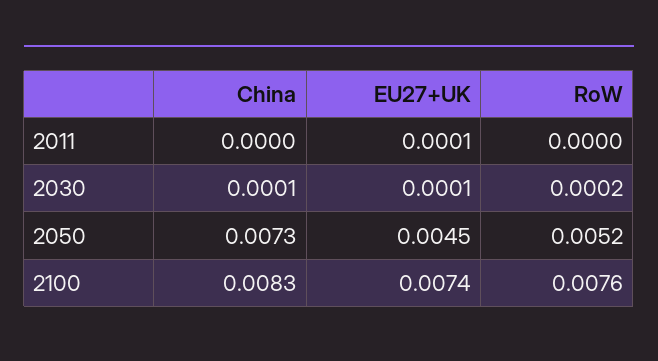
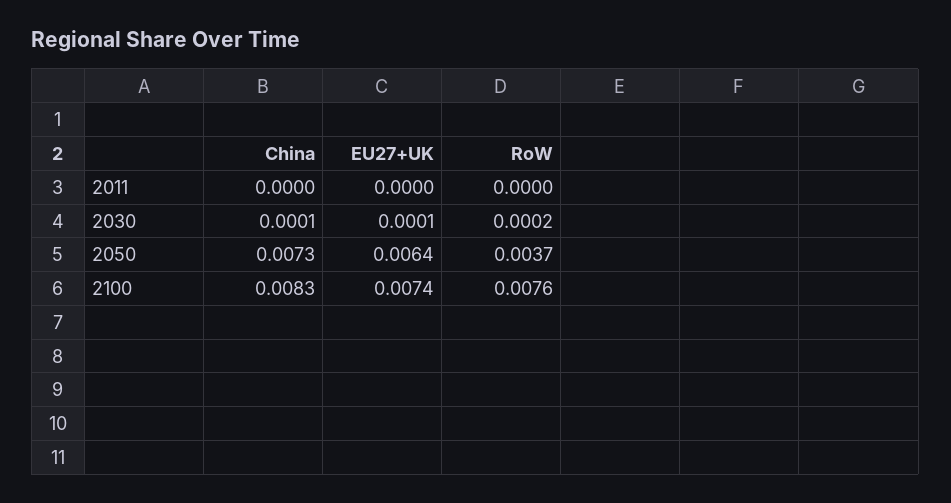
EU27+UK, 2011: 0.0001 -> 0
EU27+UK, 2050: 0.0045 -> 0.0064
RoW, 2050: 0.0052 -> 0.0037

